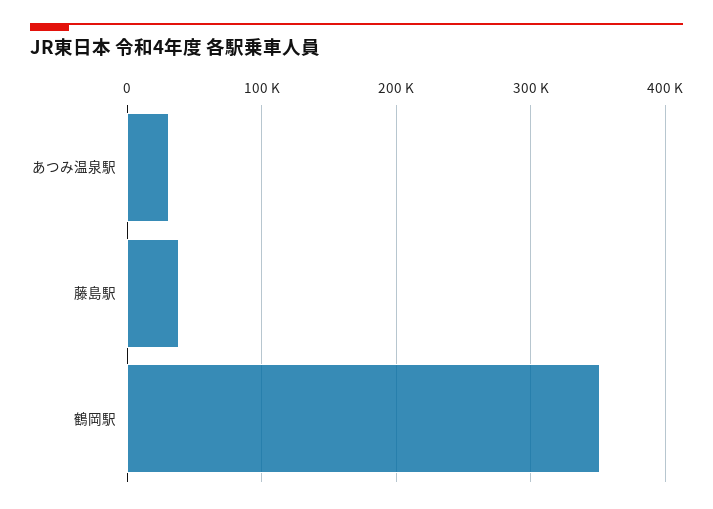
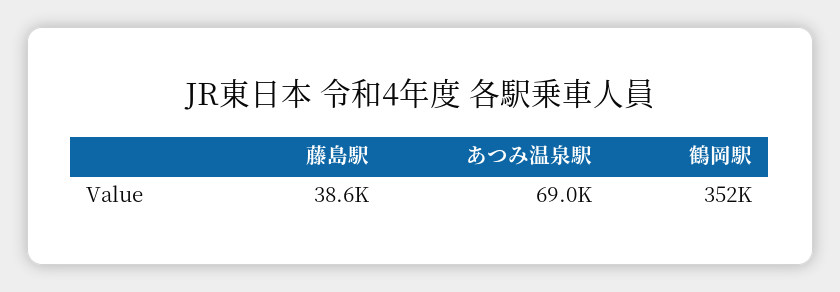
あつみ温泉駅: 30000 -> 69000

